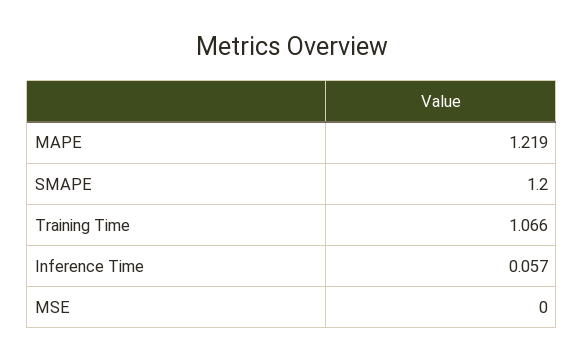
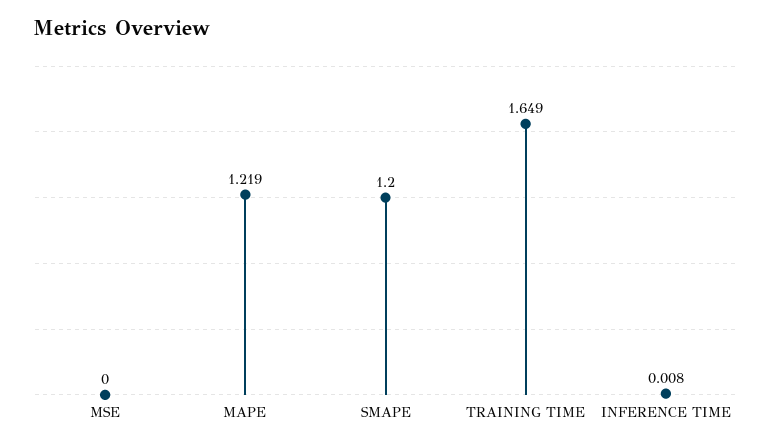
Training Time: 1.066 -> 1.649
Inference Time: 0.057 -> 0.008

